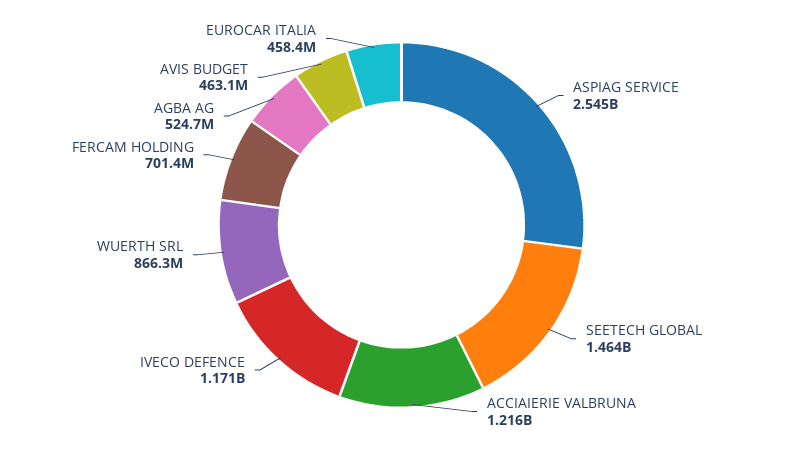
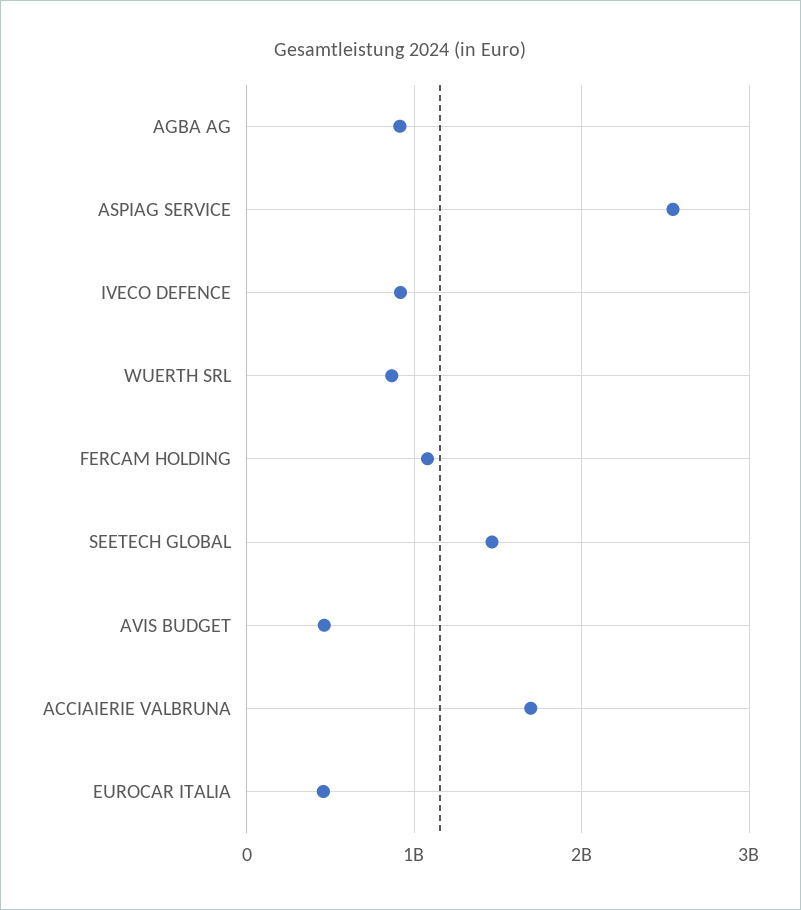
ACCIAIERIE VALBRUNA: 1216000000 -> 1700000000
IVECO DEFENCE: 1171000000 -> 900000000
FERCAM HOLDING: 701400000 -> 1100000000
AGBA AG: 524700000 -> 900000000

